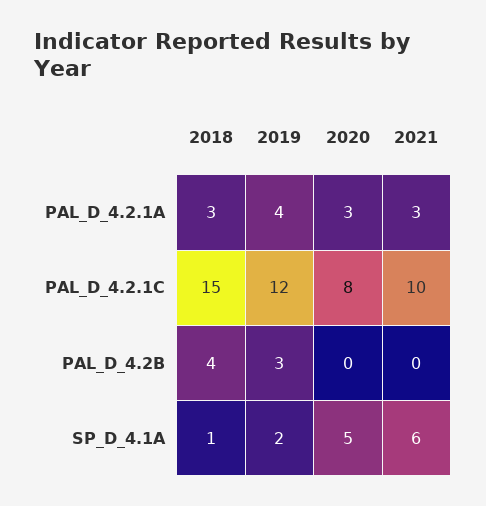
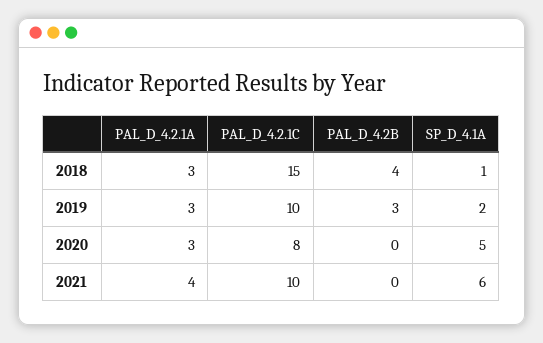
2019, PAL_D_4.2.1A: 4 -> 3
2021, PAL_D_4.2.1A: 3 -> 4
2019, PAL_D_4.2.1C: 12 -> 10

